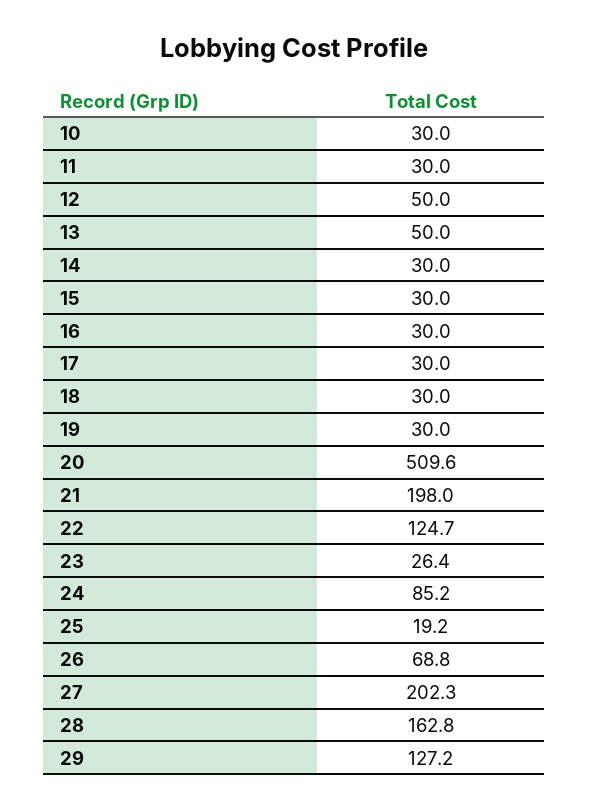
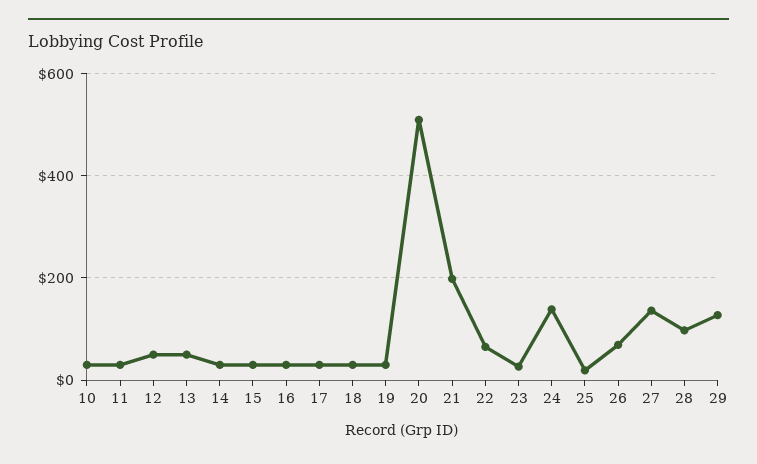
22: 124.7 -> 60
24: 85.2 -> 140
27: 202.3 -> 140
28: 162.8 -> 100

